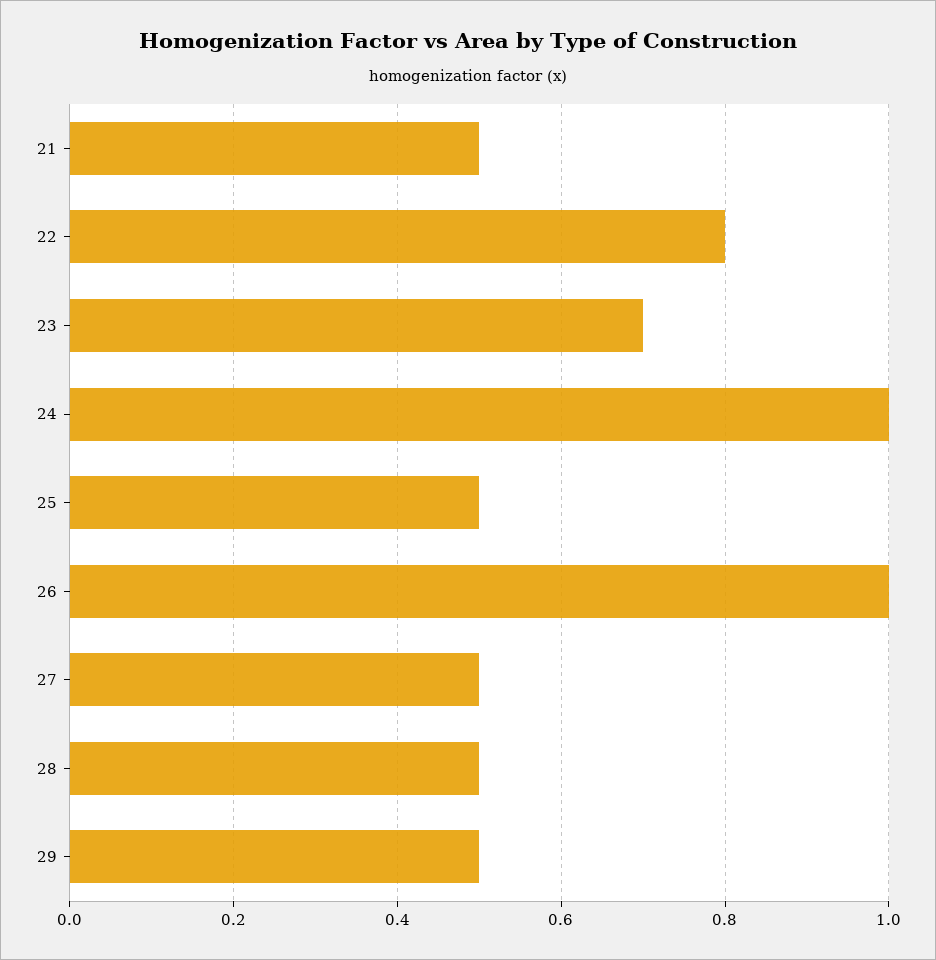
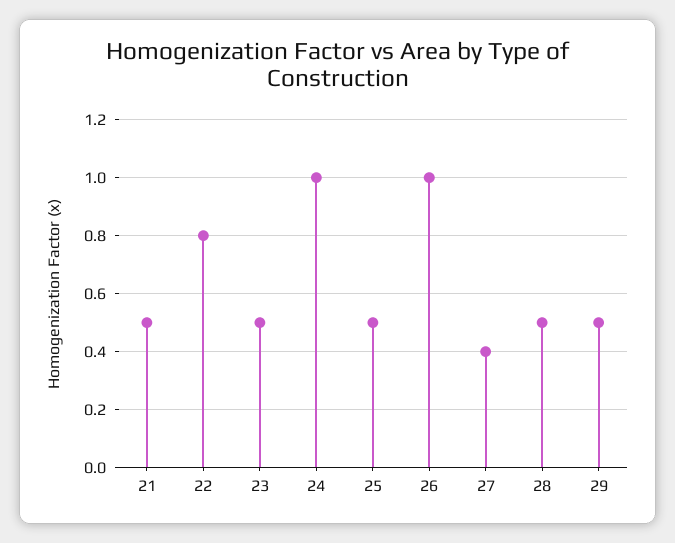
23: 0.7 -> 0.5
27: 0.5 -> 0.4

